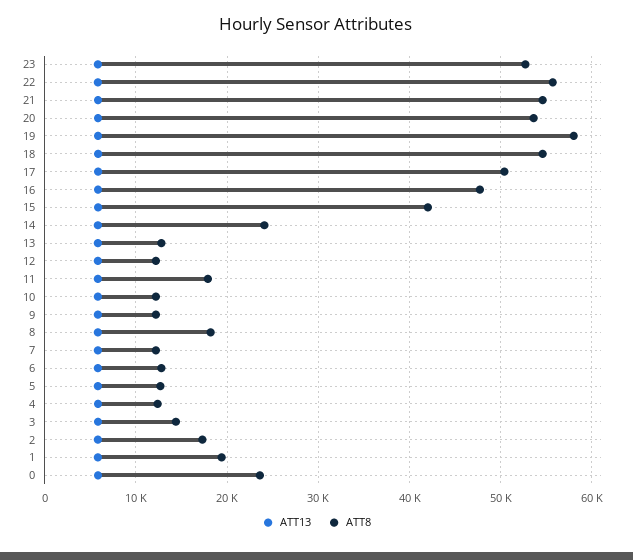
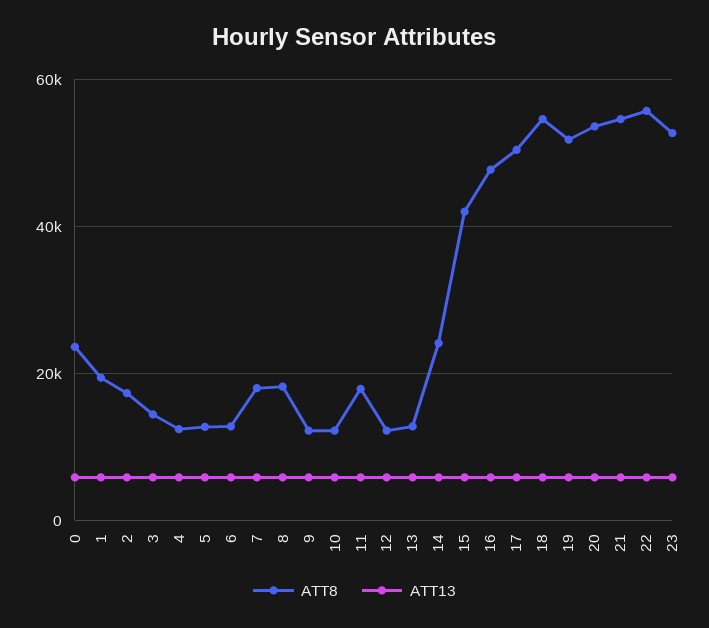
ATT8, 19: 58000 -> 52000
ATT8, 7: 12000 -> 18000

